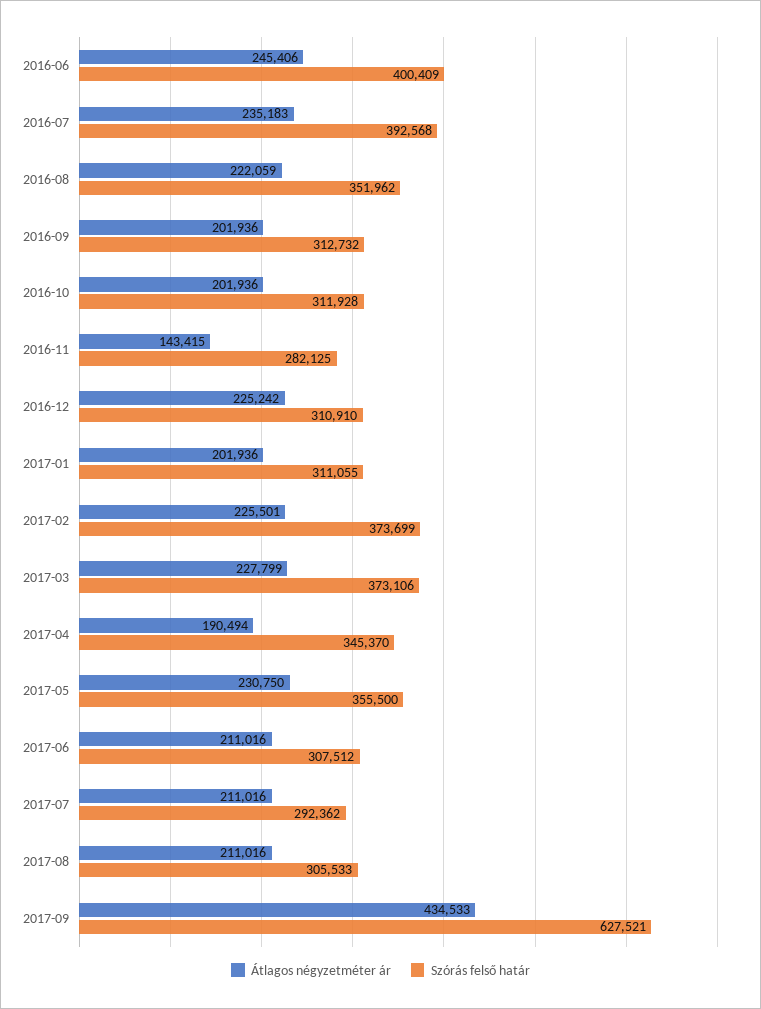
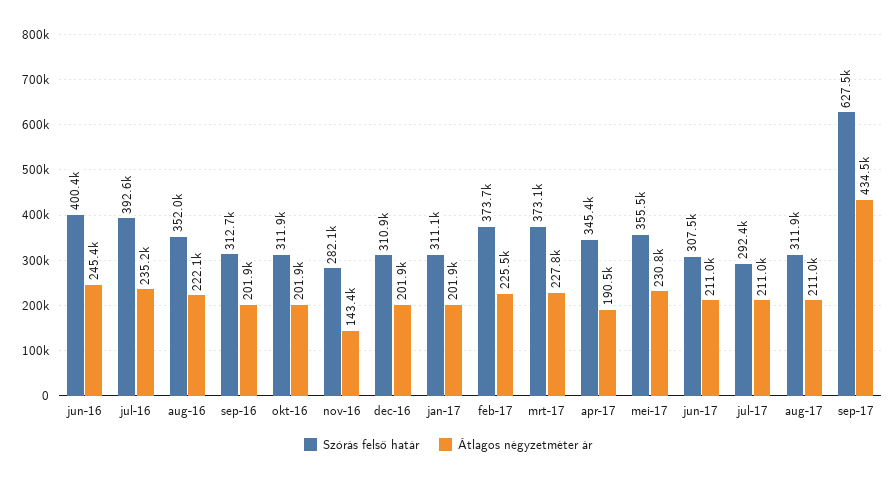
Átlagos négyzetméter ár, 2016-12: 225242 -> 201900
Szórás felső határ, 2017-08: 305533 -> 311900

